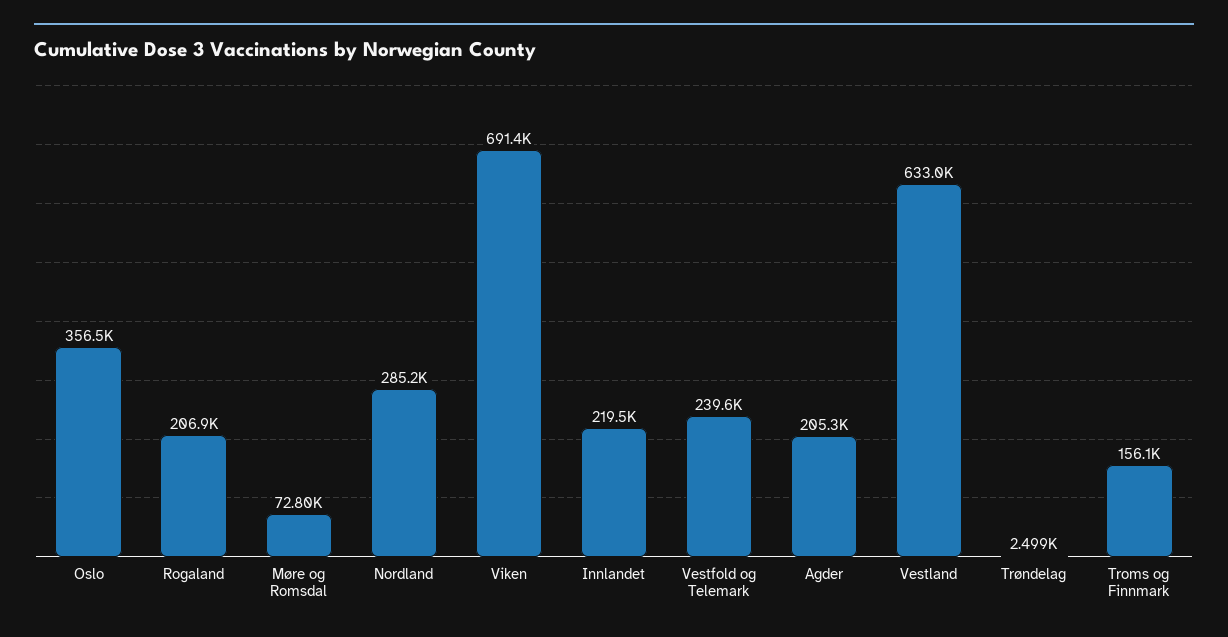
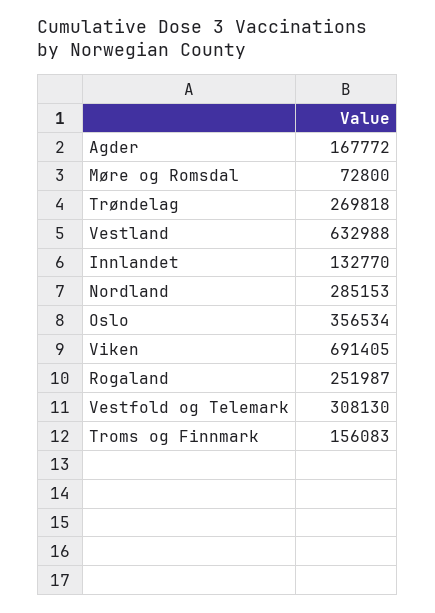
Rogaland: 206900 -> 251987
Innlandet: 219500 -> 132770
Vestfold og Telemark: 239600 -> 308130
Agder: 205300 -> 167772
Trøndelag: 2499 -> 269818

